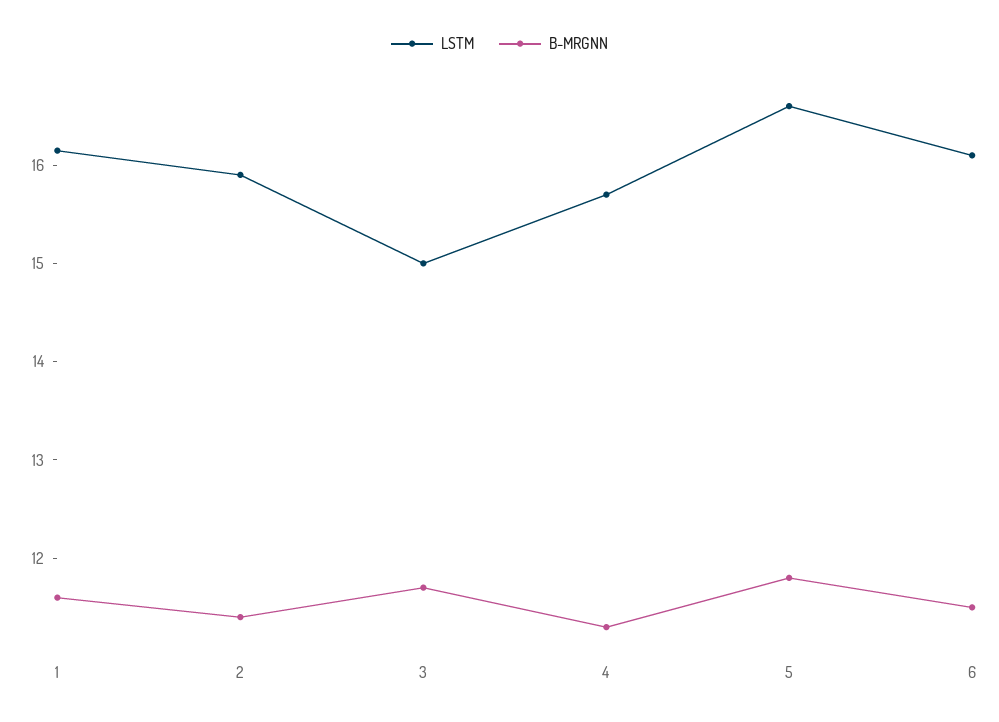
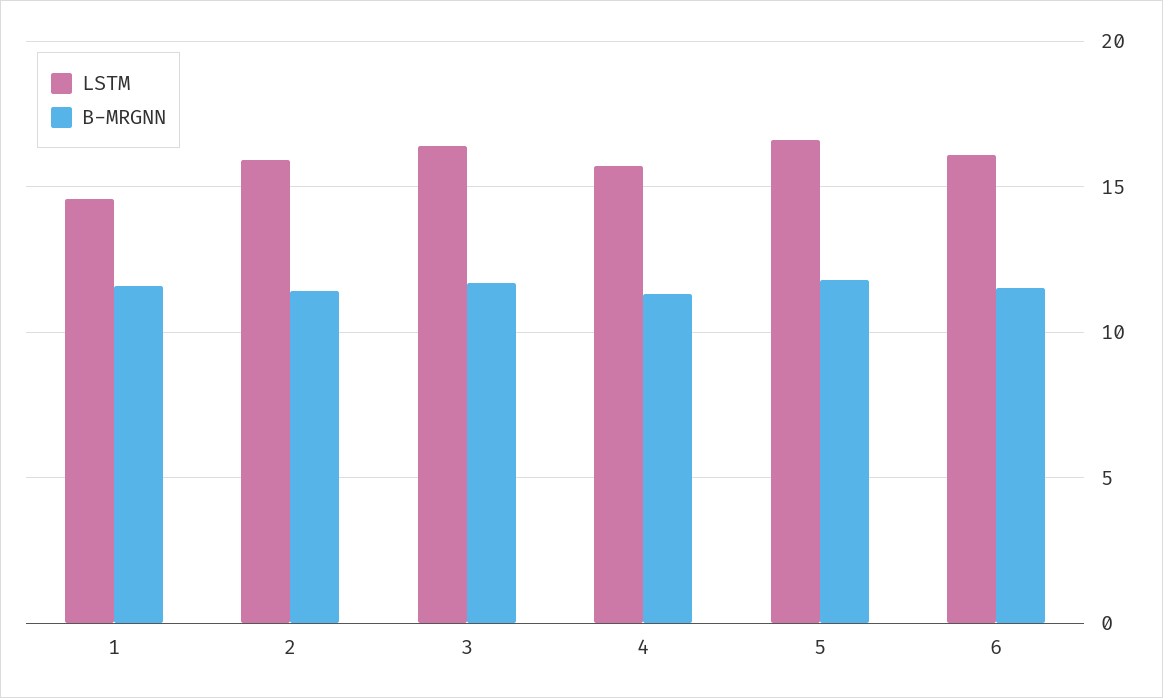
LSTM, 1: 16.2 -> 14.5
LSTM, 3: 15 -> 16.5

